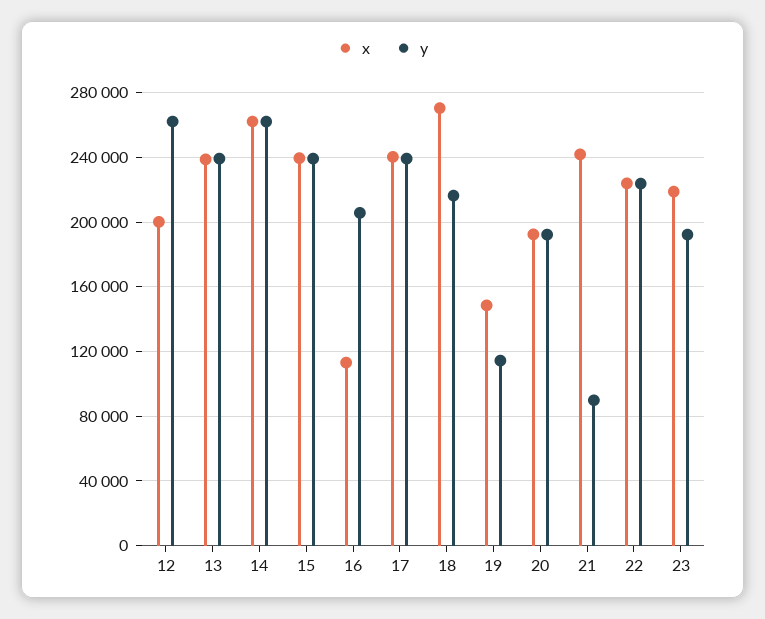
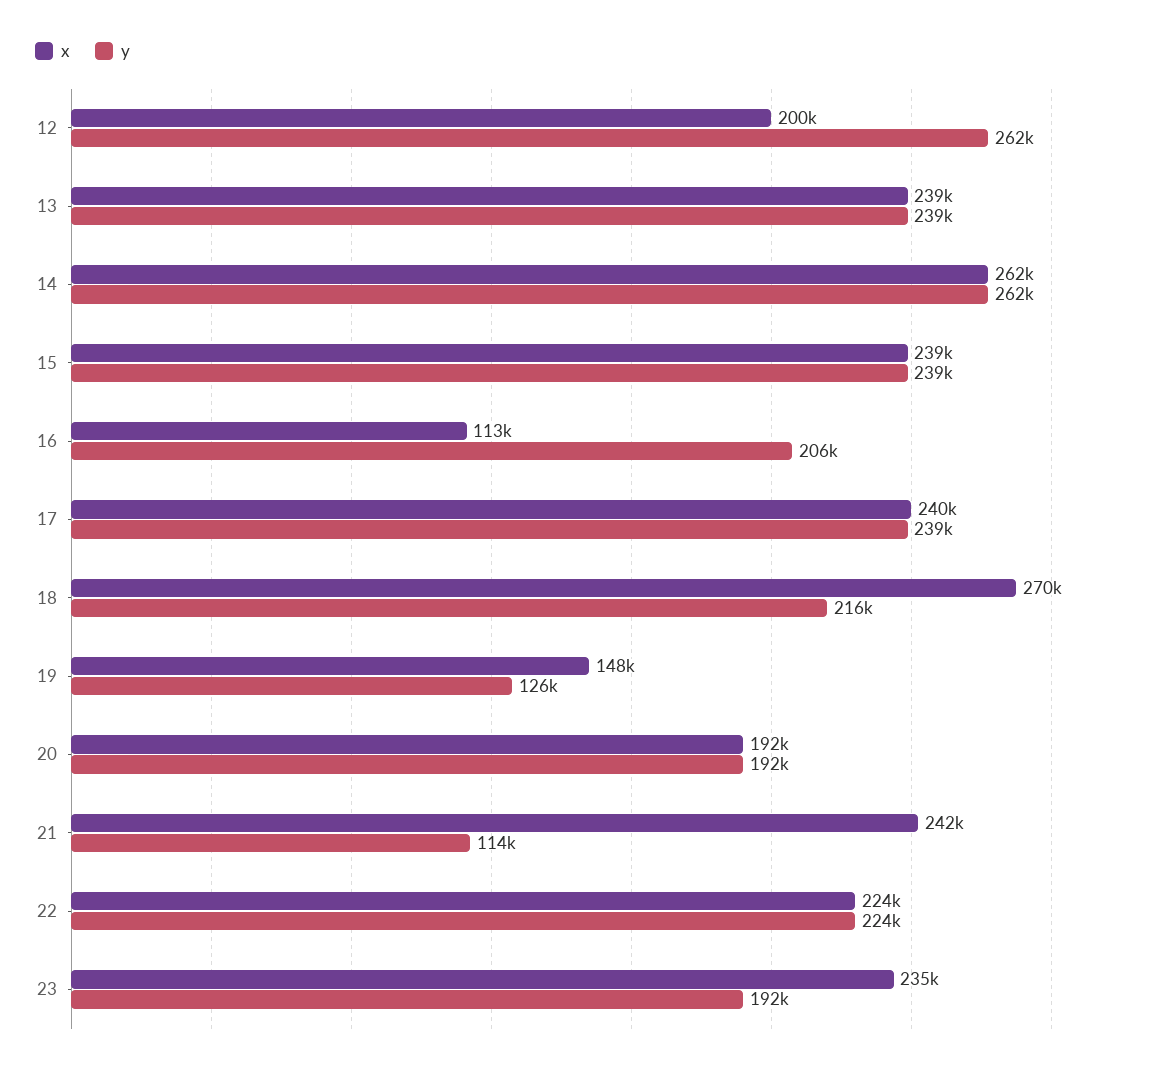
y, 19: 115000 -> 126000
y, 21: 90000 -> 114000
x, 23: 220000 -> 235000

